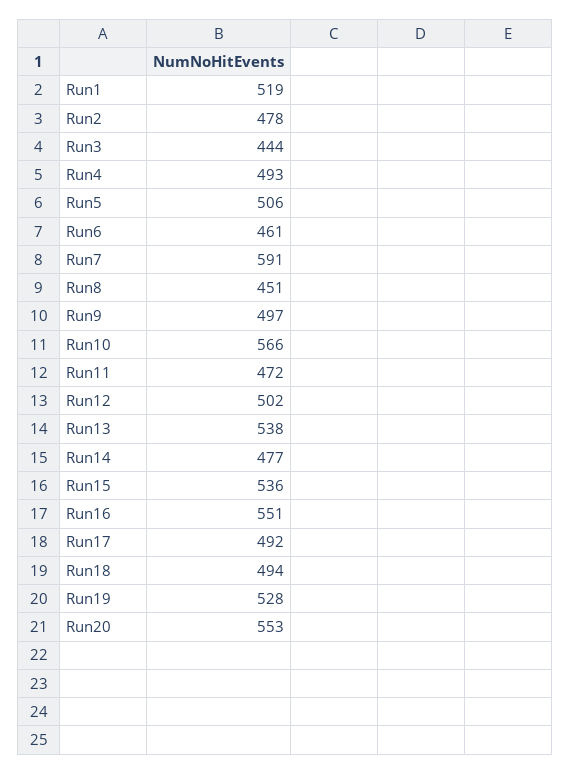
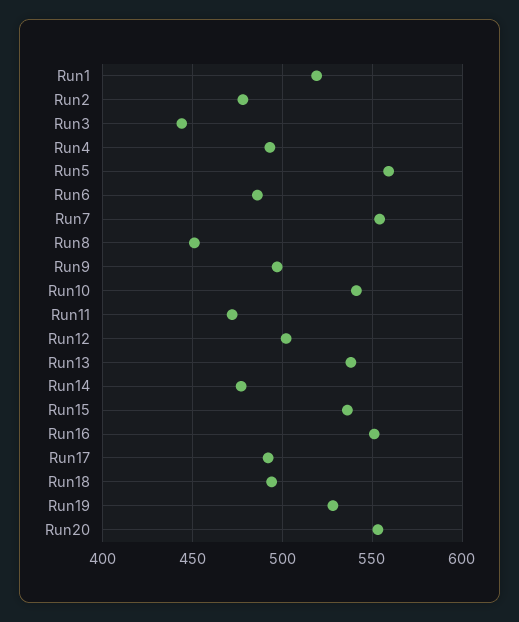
Run5: 506 -> 560
Run6: 461 -> 485
Run7: 591 -> 555
Run10: 566 -> 540

